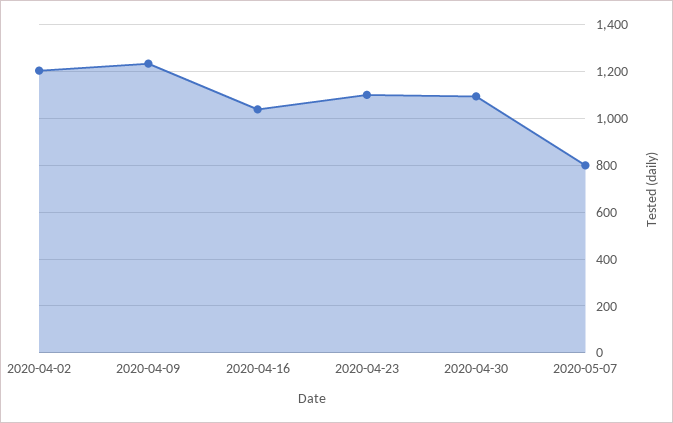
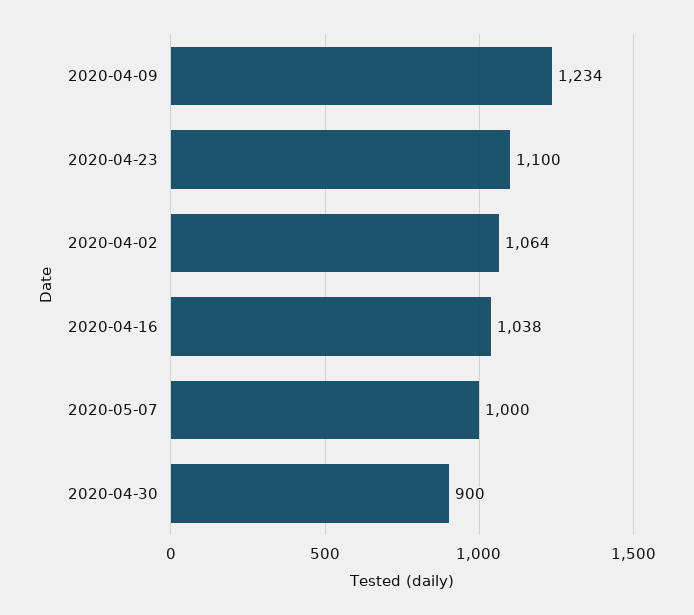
2020-04-02: 1200 -> 1064
2020-04-30: 1100 -> 900
2020-05-07: 800 -> 1000

